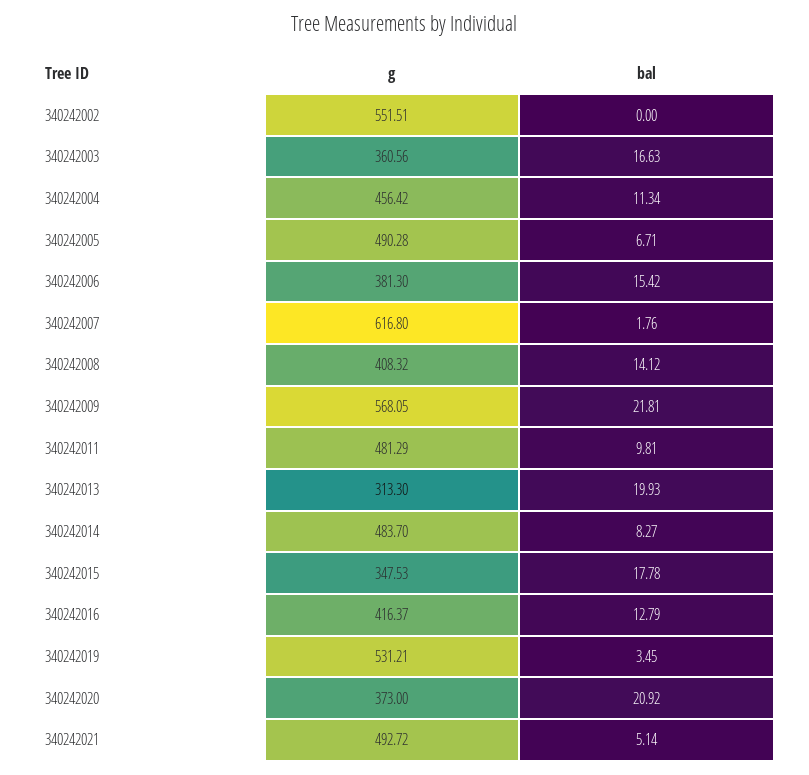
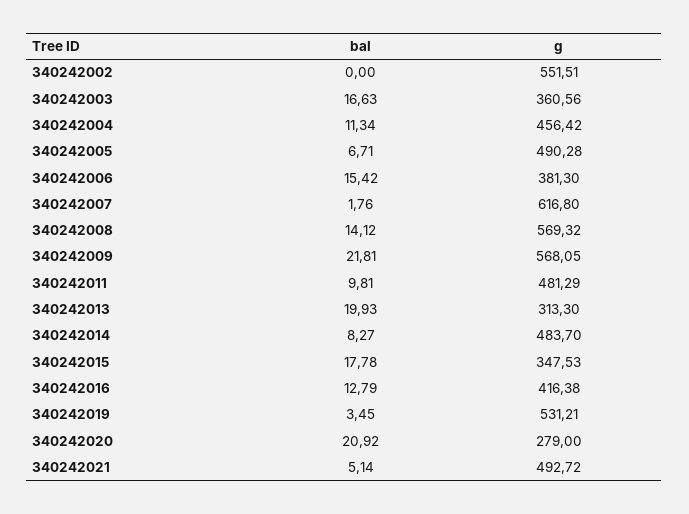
g, 340242008: 408.32 -> 569.32
g, 340242016: 416.37 -> 416.38
g, 340242020: 373 -> 279

